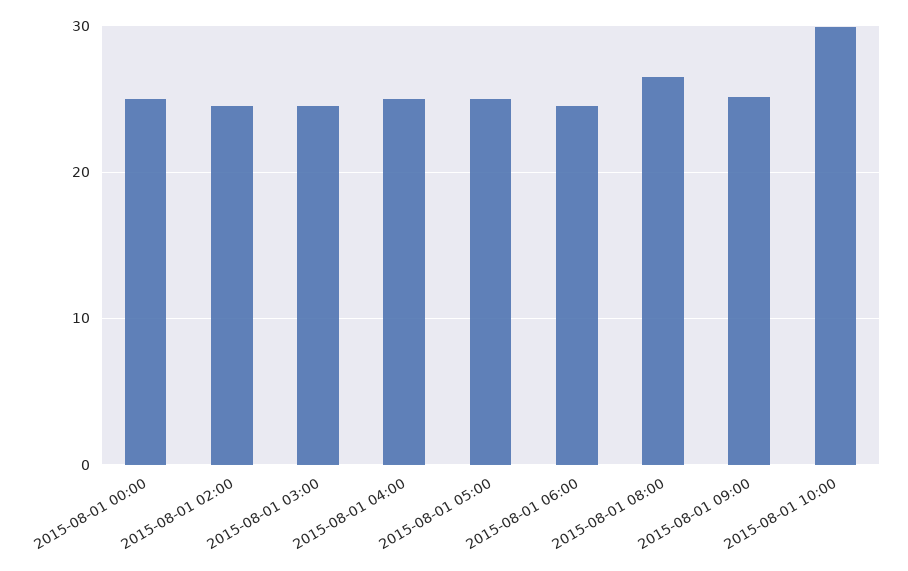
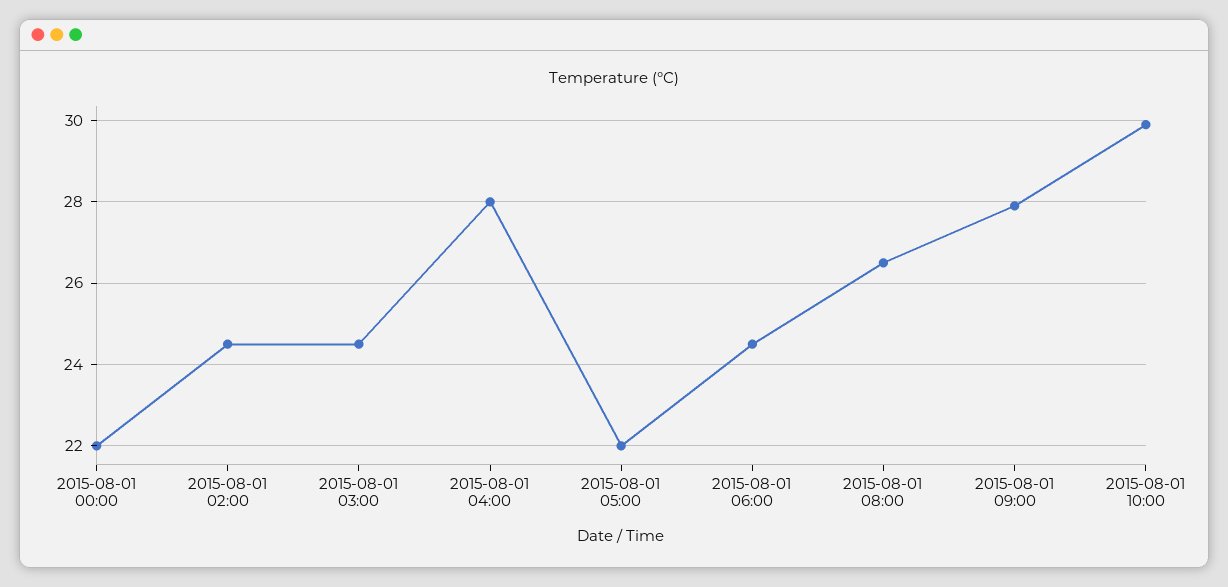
2015-08-01 00:00: 25 -> 22
2015-08-01 04:00: 25 -> 28
2015-08-01 05:00: 25 -> 22
2015-08-01 09:00: 25 -> 28

